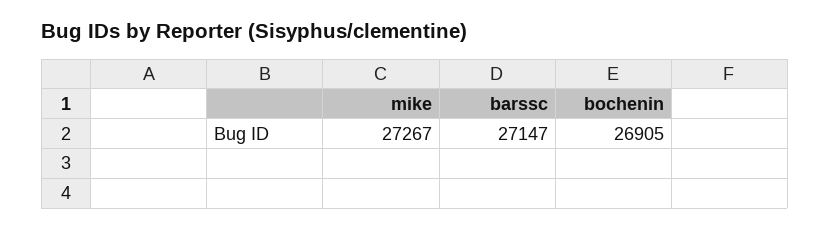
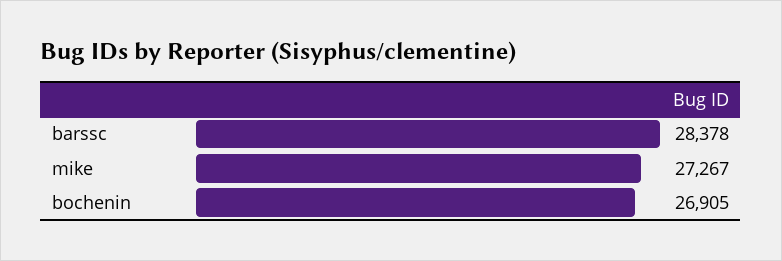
barssc: 27147 -> 28378

